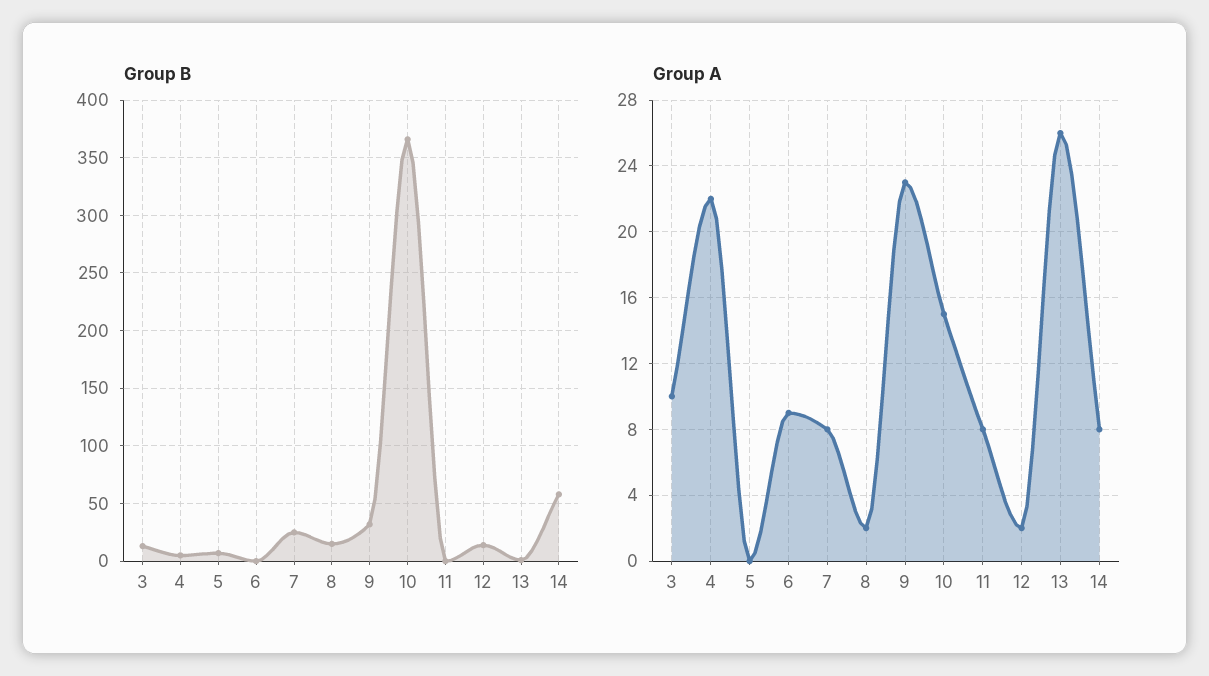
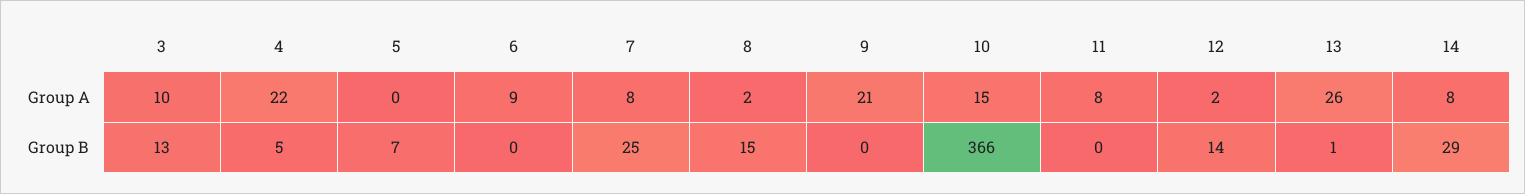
Group B, 9: 30 -> 0
Group B, 14: 60 -> 29
Group A, 9: 23 -> 21

